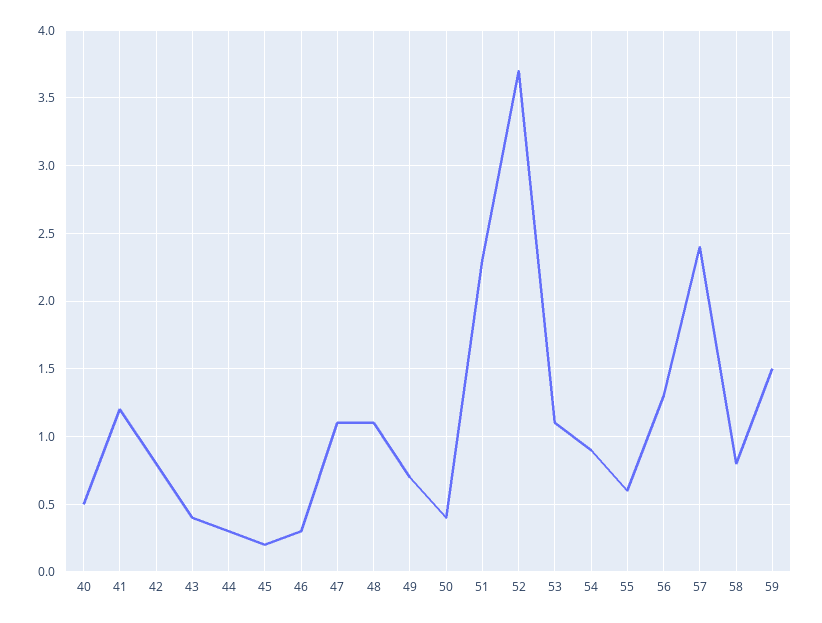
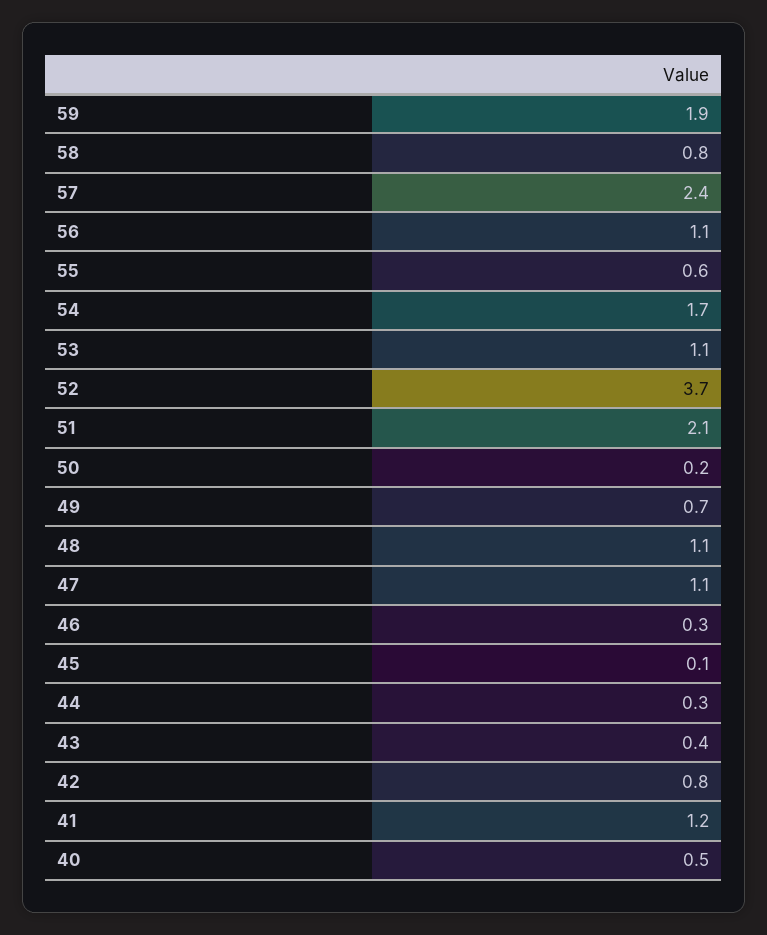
45: 0.2 -> 0.1
50: 0.4 -> 0.2
51: 2.3 -> 2.1
54: 0.9 -> 1.7
56: 1.3 -> 1.1
59: 1.5 -> 1.9

